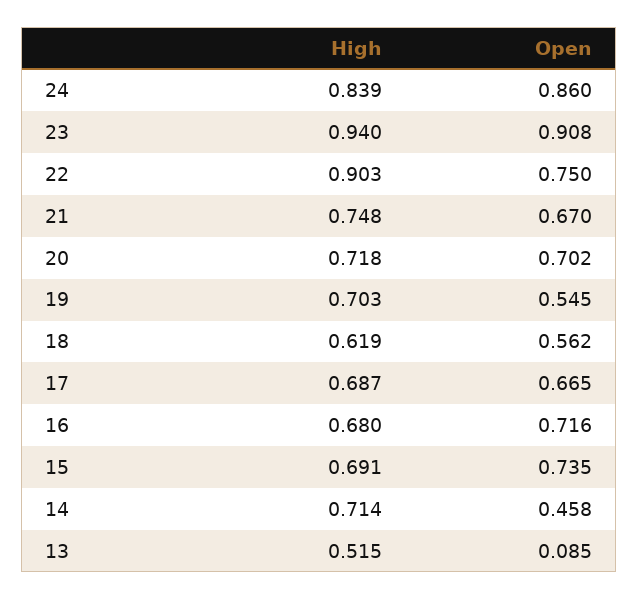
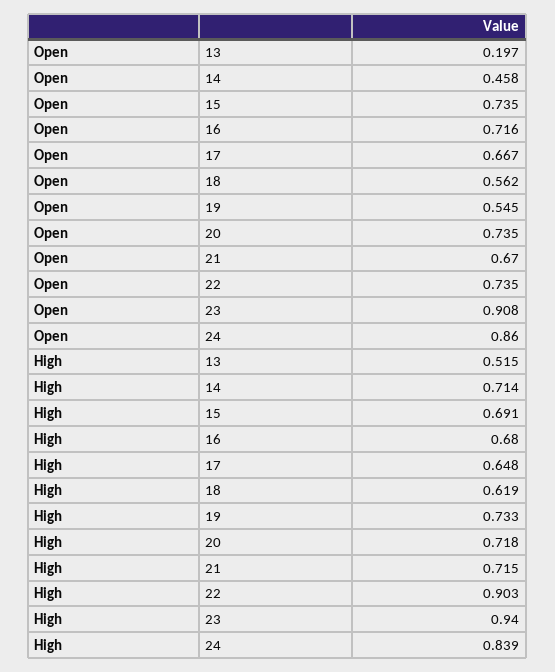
Open, 22: 0.75 -> 0.735
High, 21: 0.748 -> 0.715
Open, 20: 0.702 -> 0.735
High, 19: 0.703 -> 0.733
High, 17: 0.687 -> 0.648
Open, 17: 0.665 -> 0.667
Open, 13: 0.085 -> 0.197

